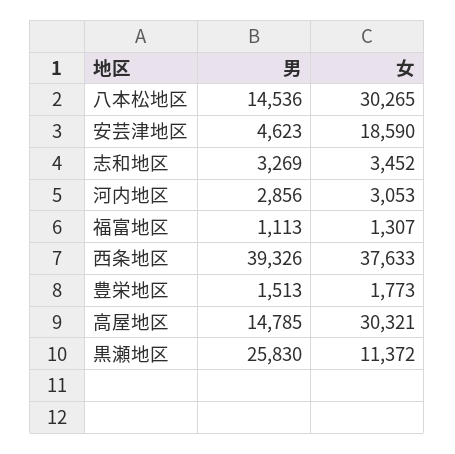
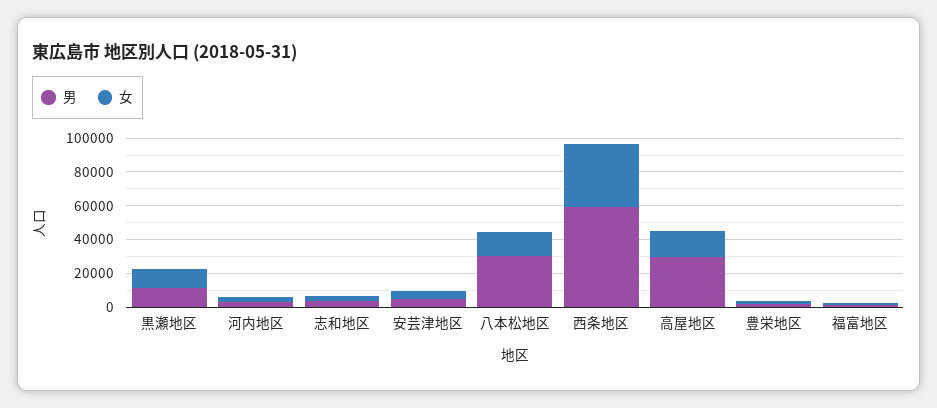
男, 八本松地区: 14536 -> 30000
女, 八本松地区: 30265 -> 15000
女, 安芸津地区: 18590 -> 5000
男, 西条地区: 39326 -> 60000
男, 高屋地区: 14785 -> 30000
女, 高屋地区: 30321 -> 15000
男, 黒瀬地区: 25830 -> 10000

